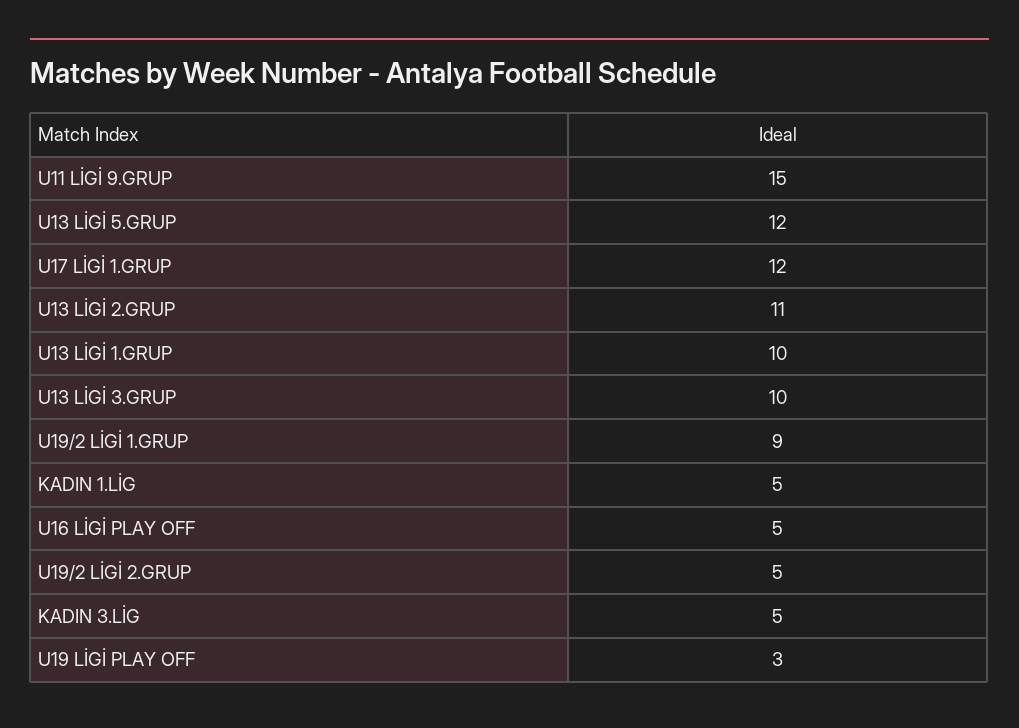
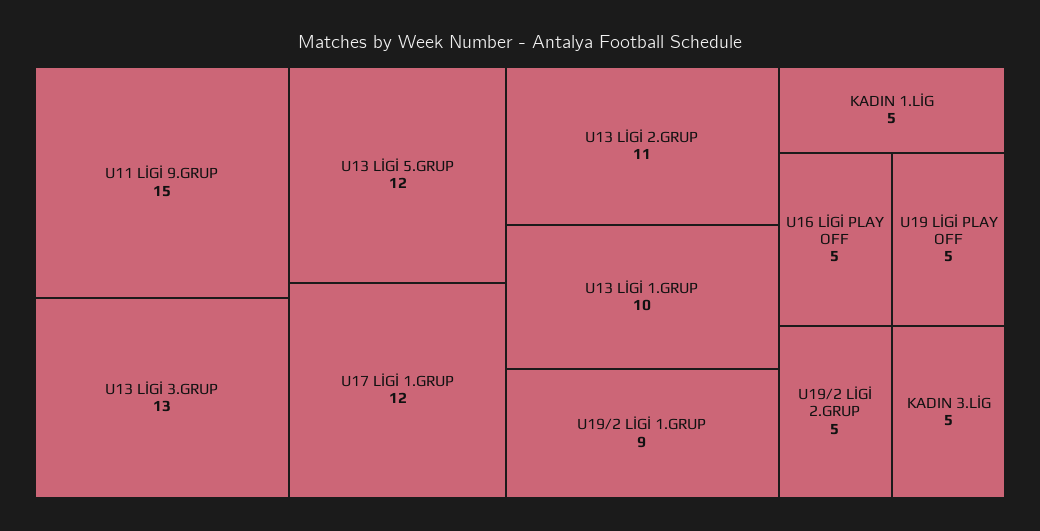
U13 LİGİ 3.GRUP: 10 -> 13
U19 LİGİ PLAY OFF: 3 -> 5

